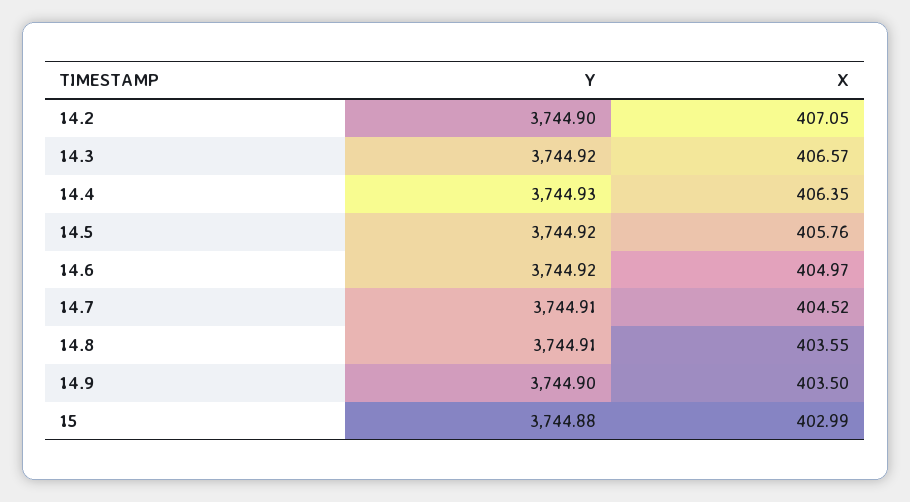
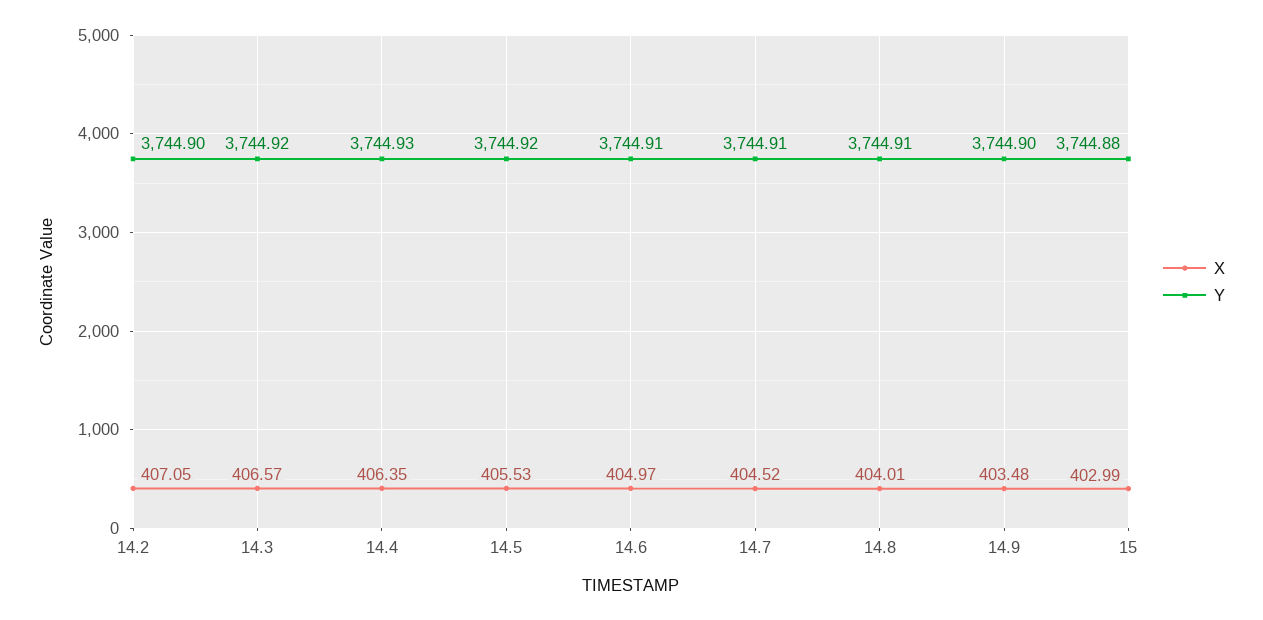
X, 14.5: 405.76 -> 405.53
Y, 14.6: 3744.92 -> 3744.91
X, 14.8: 403.55 -> 404.01
X, 14.9: 403.5 -> 403.48

